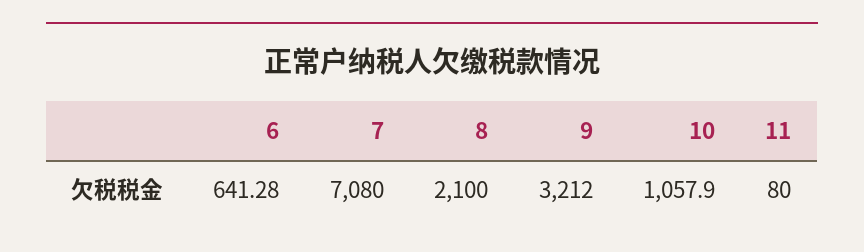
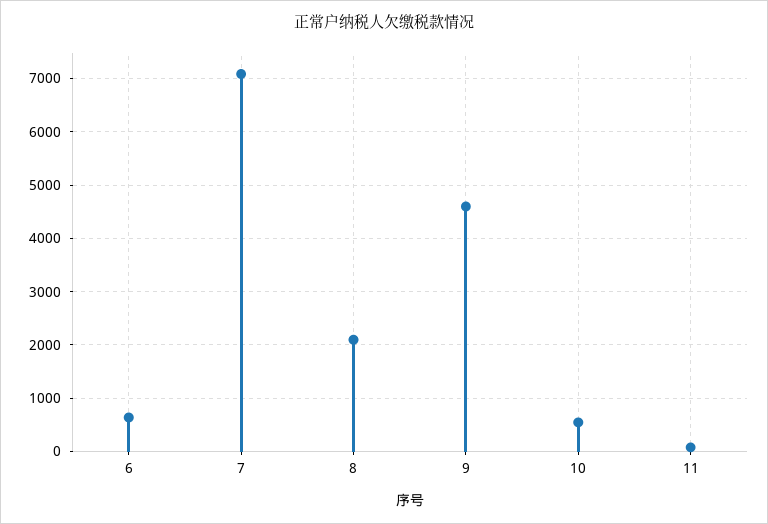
9: 3212 -> 4600
10: 1057.9 -> 600

